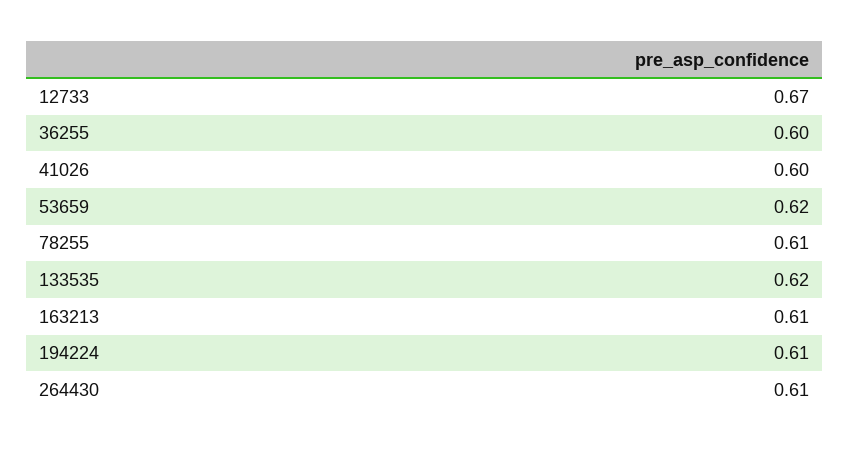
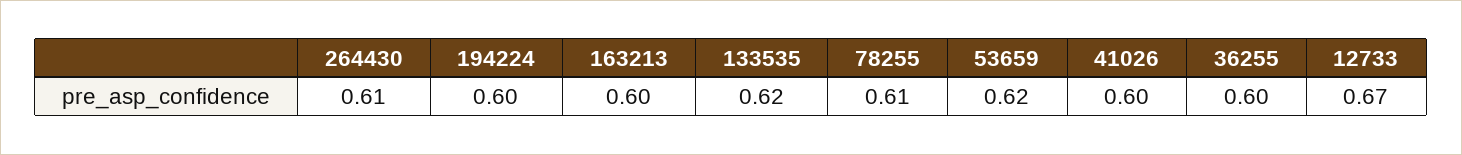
163213: 0.61 -> 0.6
194224: 0.61 -> 0.6

